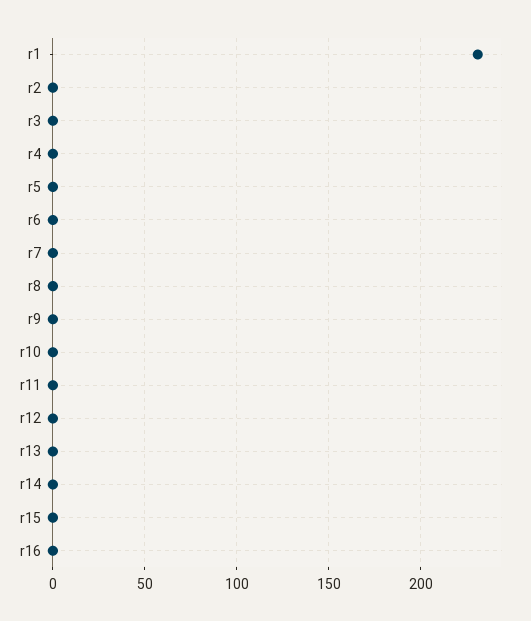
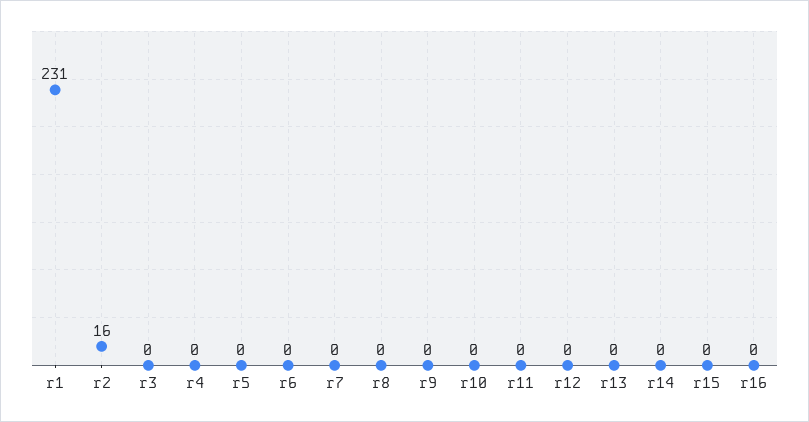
r2: 0 -> 16

